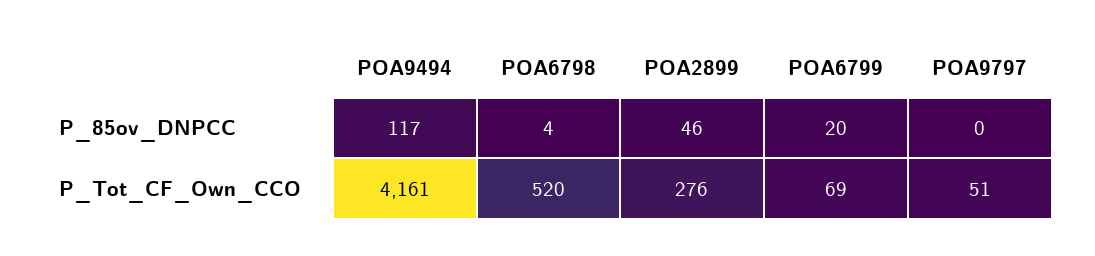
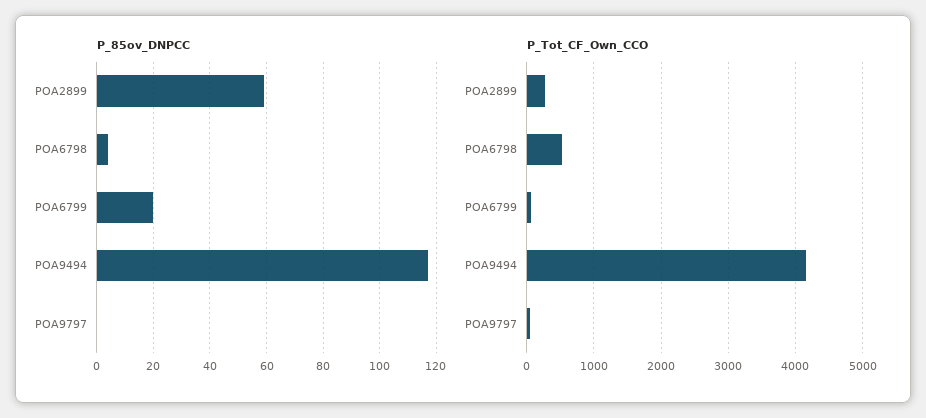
P_85ov_DNPCC, POA2899: 46 -> 60

